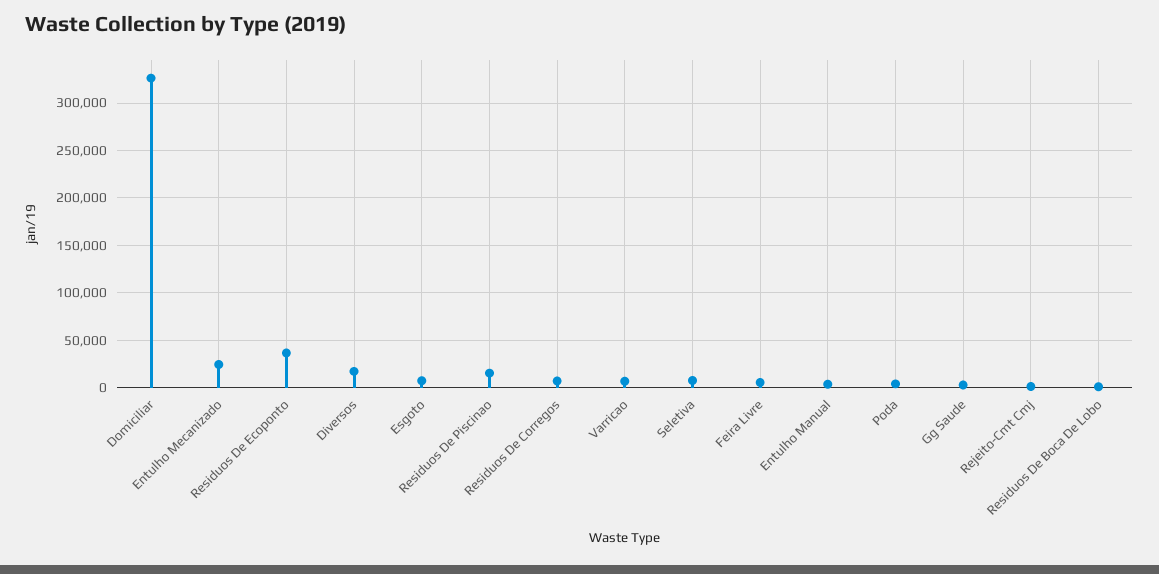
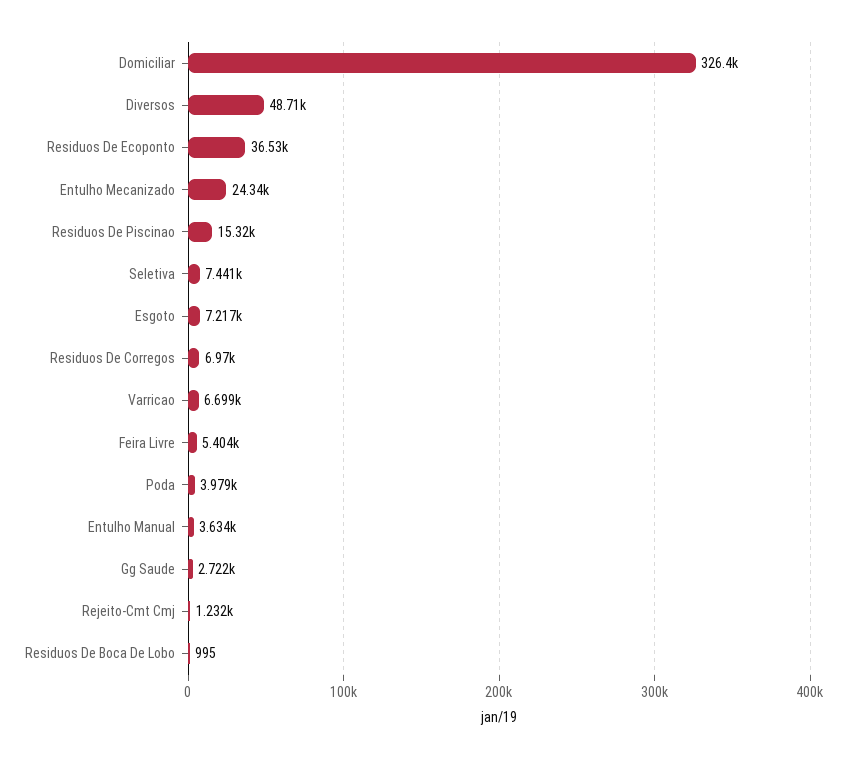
Diversos: 20000 -> 48710

